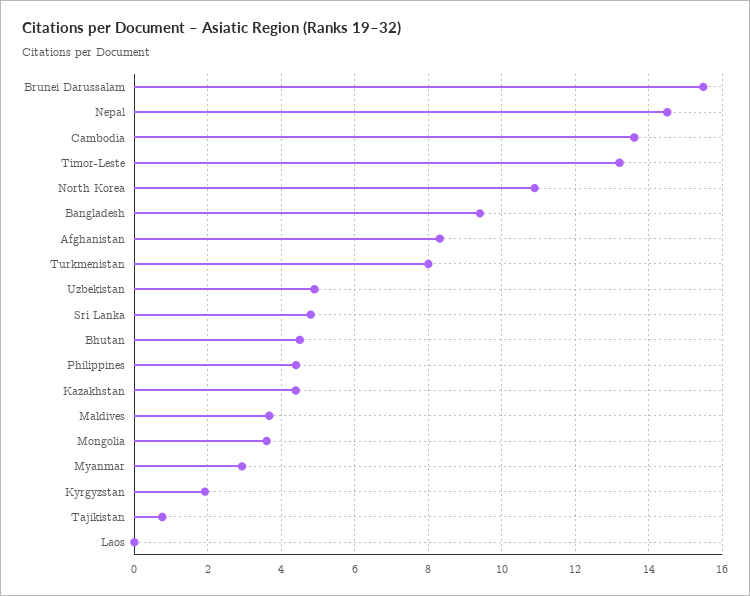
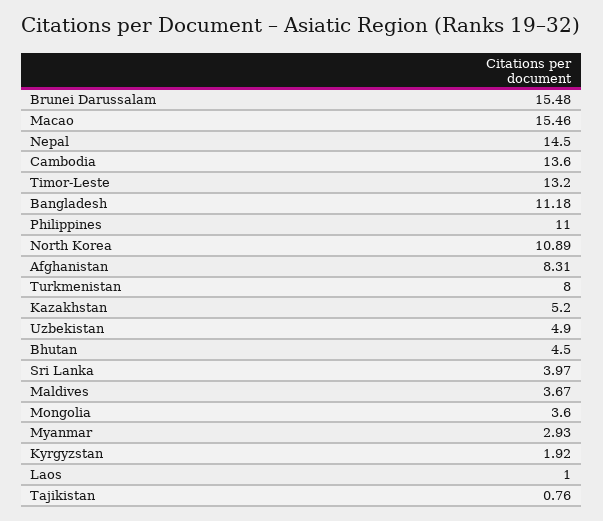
Bangladesh: 9.4 -> 11.18
Sri Lanka: 4.8 -> 3.97
Philippines: 4.4 -> 11
Kazakhstan: 4.4 -> 5.2
Laos: 0 -> 1
Macao: none -> 15.46

